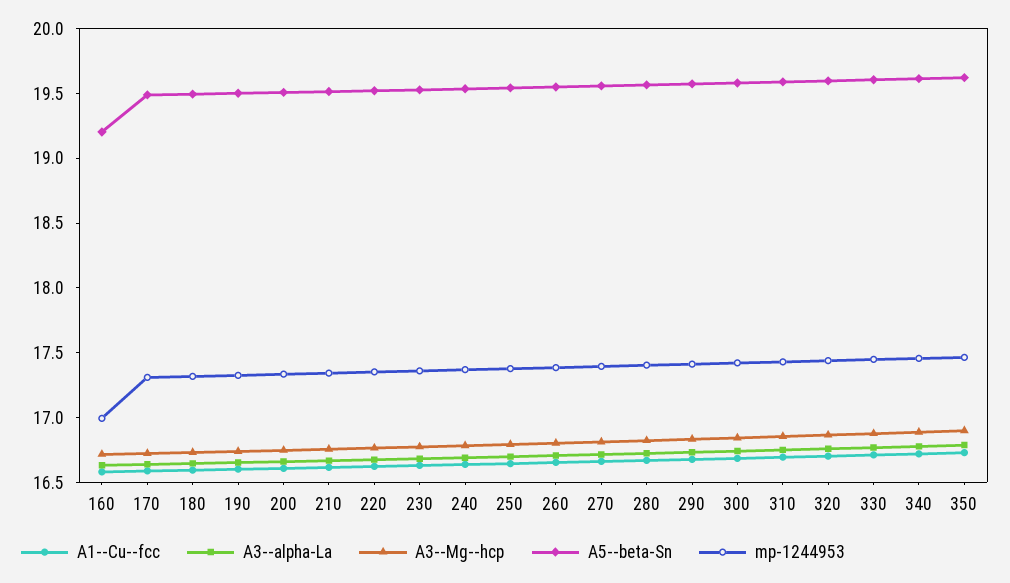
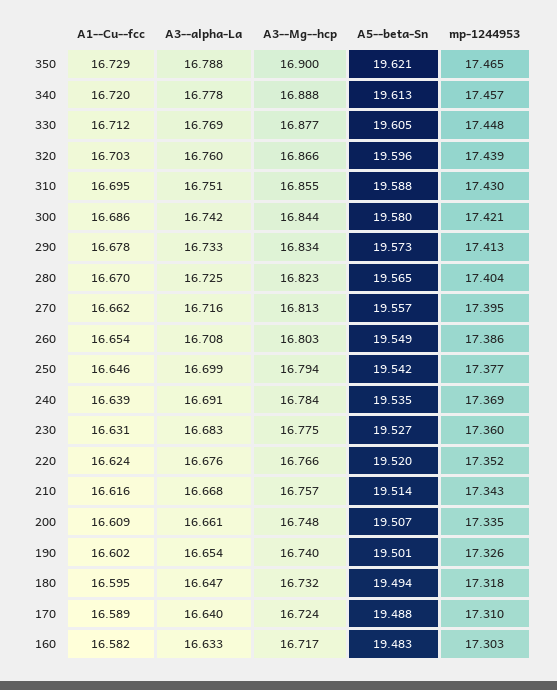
A5--beta-Sn, 160: 19.2 -> 19.483
mp-1244953, 160: 17 -> 17.303

